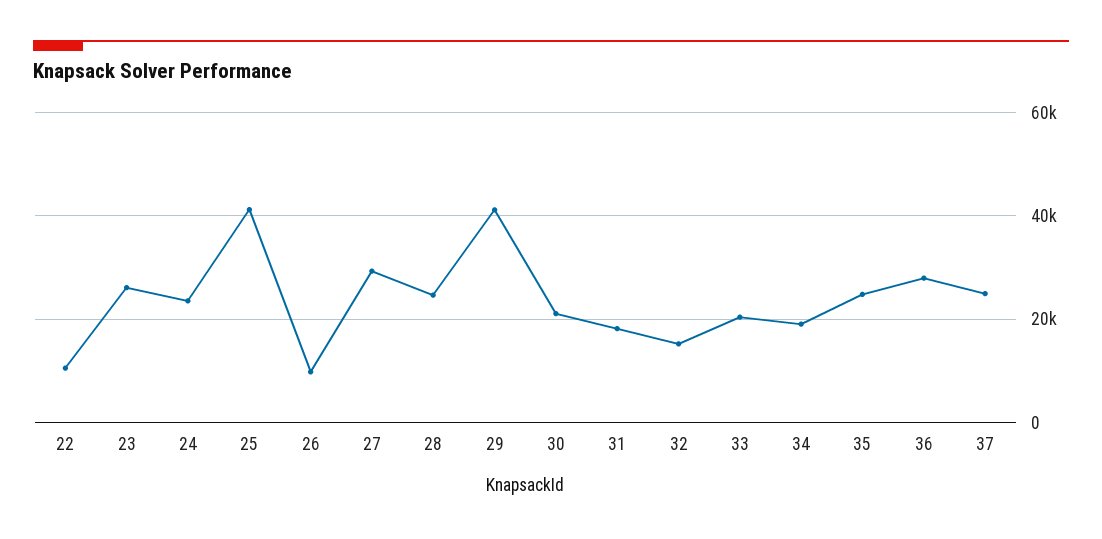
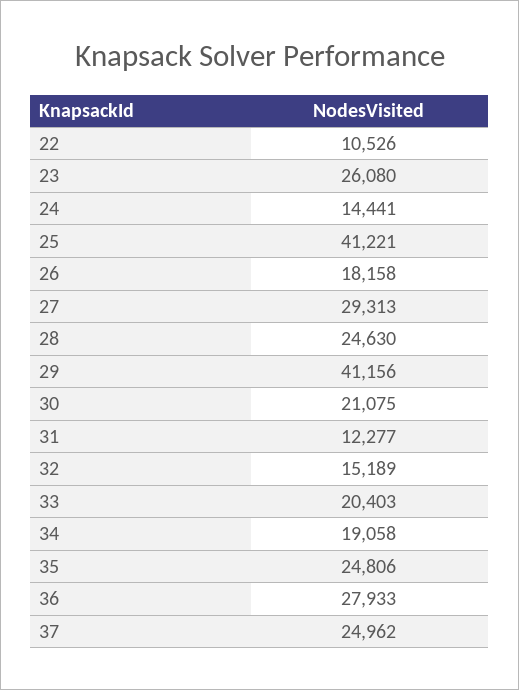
24: 24000 -> 14441
26: 10000 -> 18158
31: 18000 -> 12277

